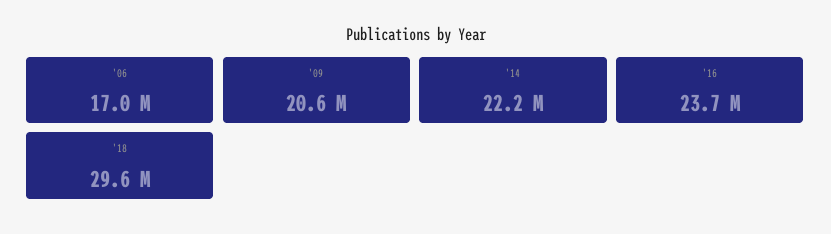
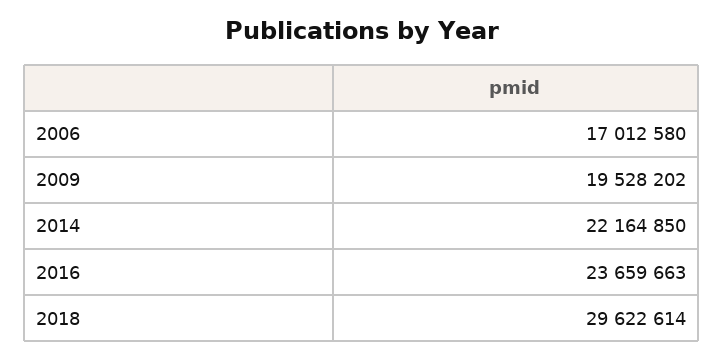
'09: 20600000 -> 19528202

